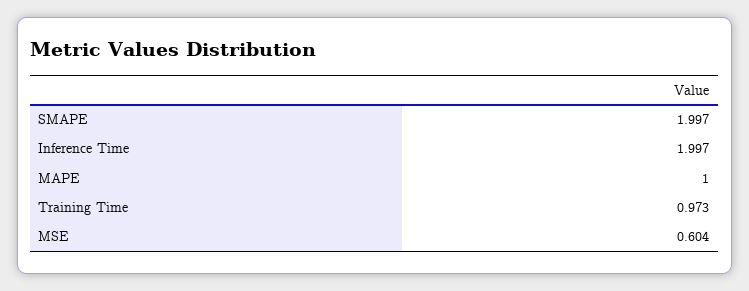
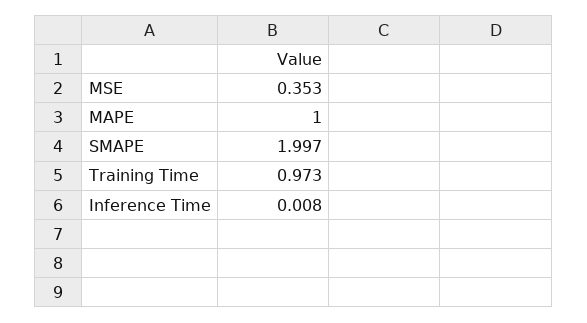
Inference Time: 1.997 -> 0.008
MSE: 0.604 -> 0.353

